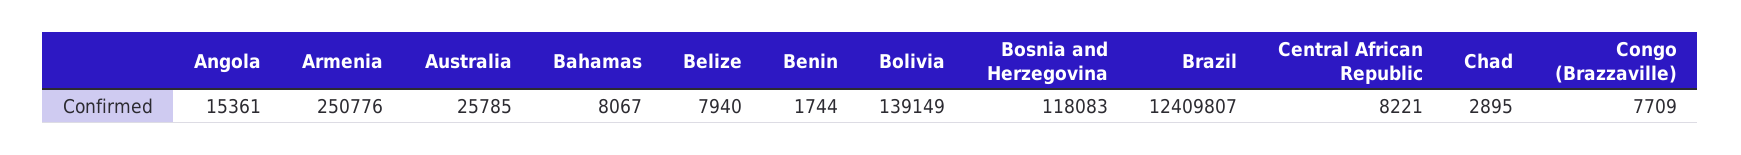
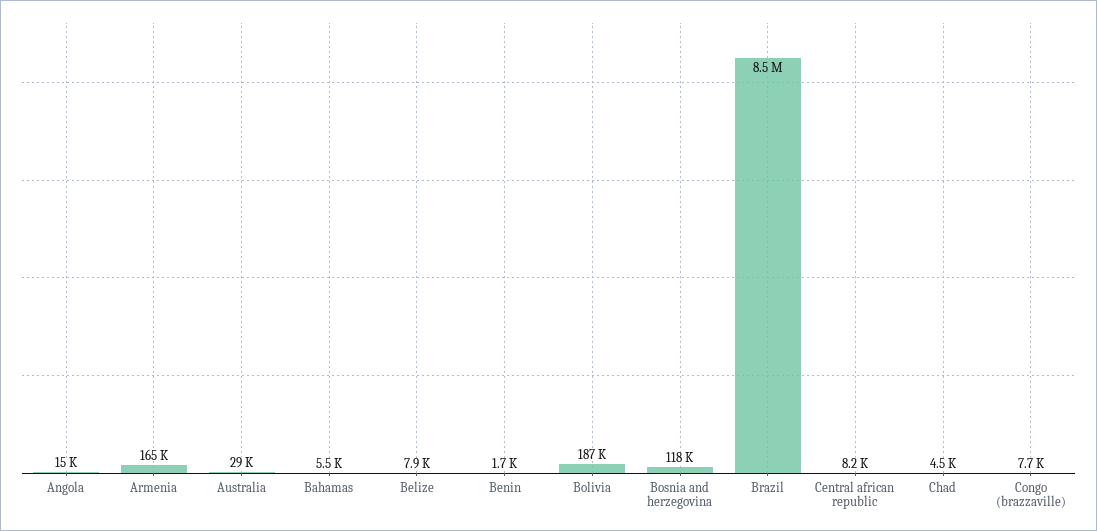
Armenia: 250776 -> 165000
Australia: 25785 -> 29000
Bahamas: 8067 -> 5500
Bolivia: 139149 -> 187000
Brazil: 12409807 -> 8500000
Chad: 2895 -> 4500

